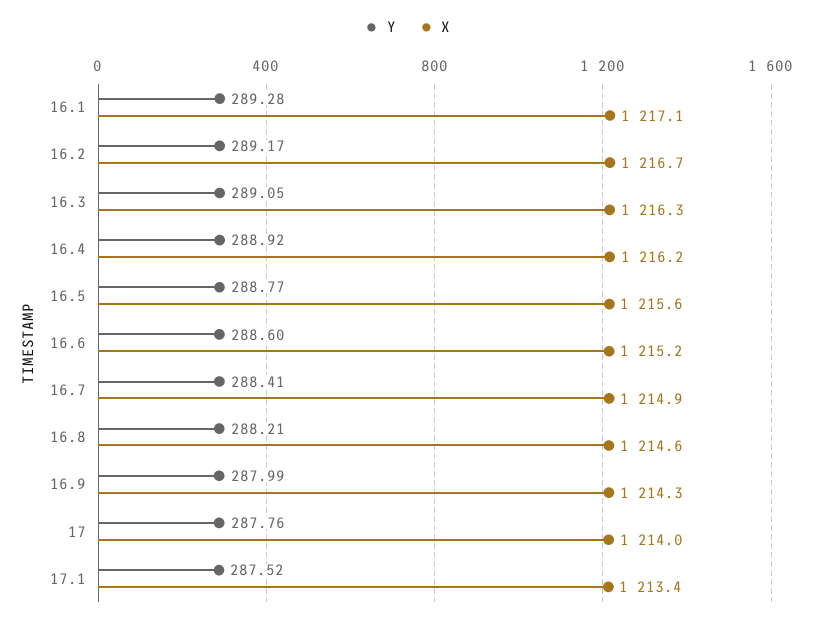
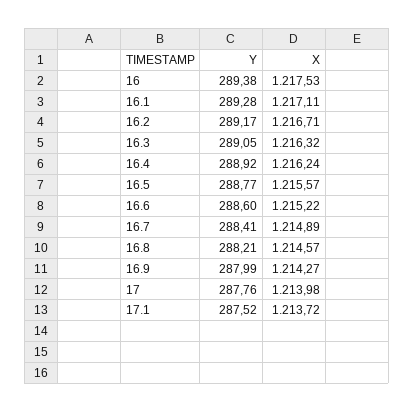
X, 17.1: 1213.4 -> 1213.72
Y, 16: none -> 289.38
X, 16: none -> 1217.53

